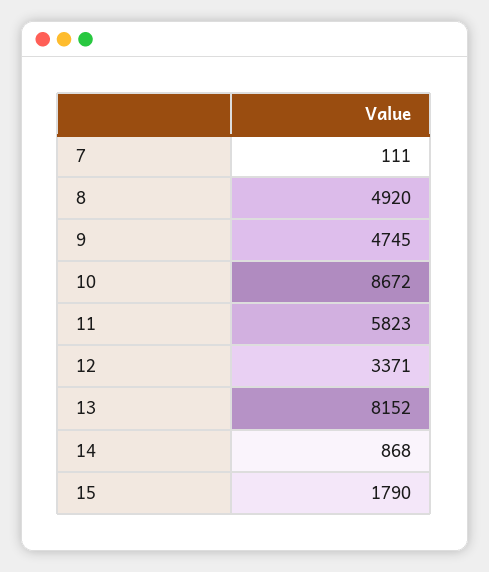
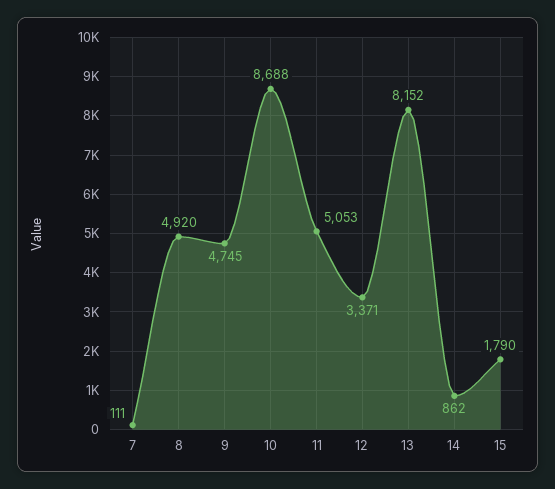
10: 8672 -> 8688
11: 5823 -> 5053
14: 868 -> 862

